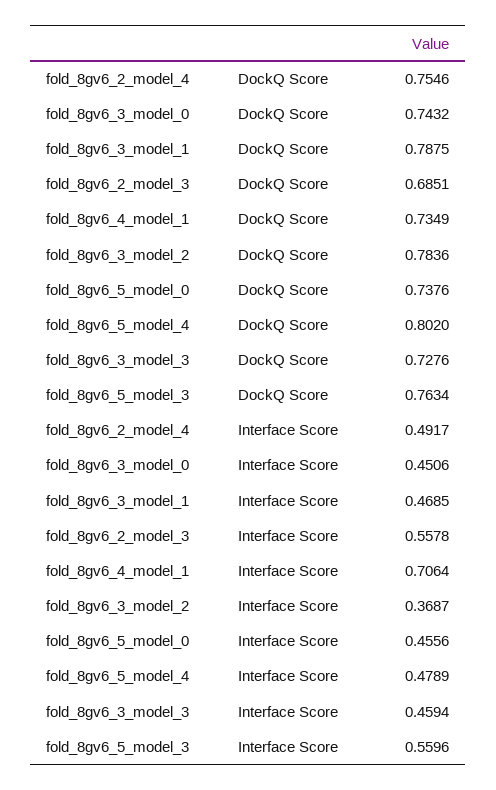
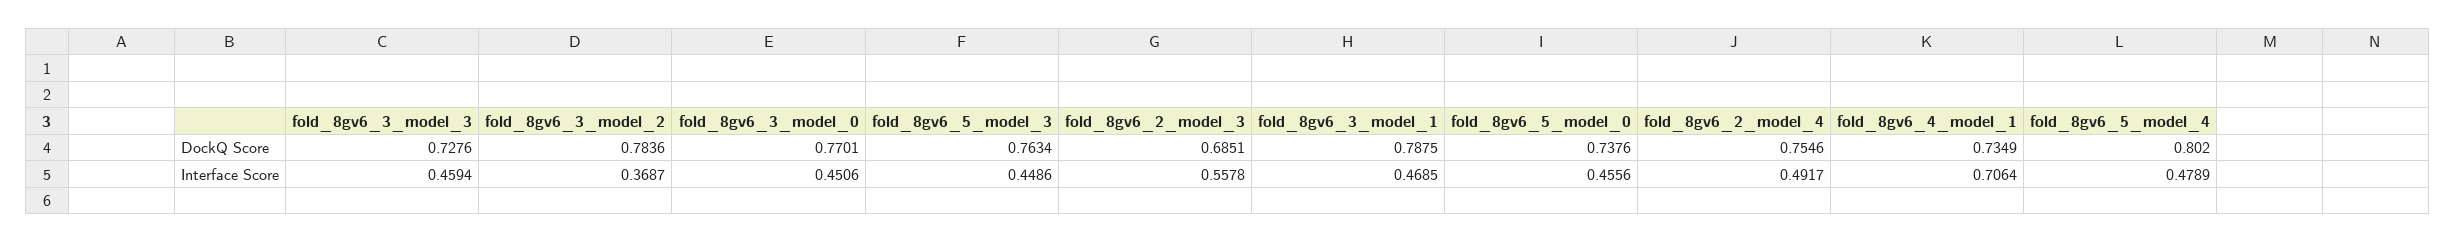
fold_8gv6_3_model_0, DockQ Score: 0.7432 -> 0.7701
fold_8gv6_5_model_3, Interface Score: 0.5596 -> 0.4486

